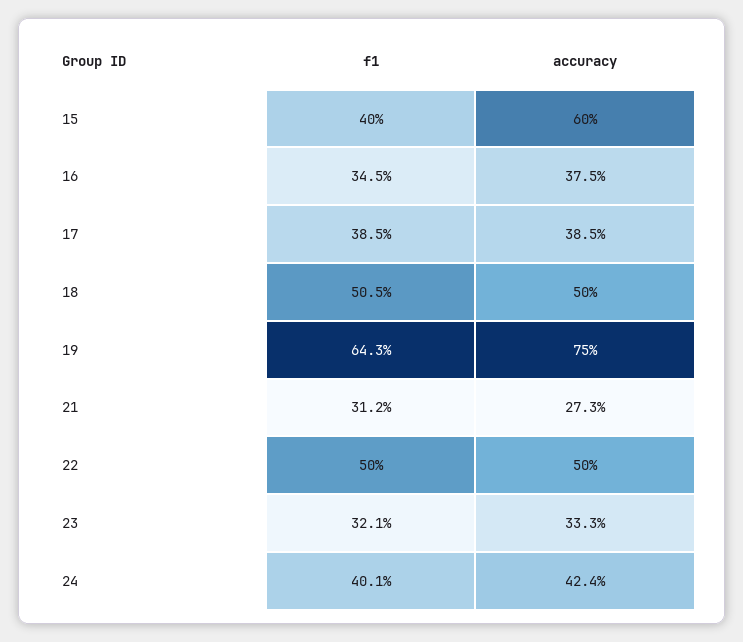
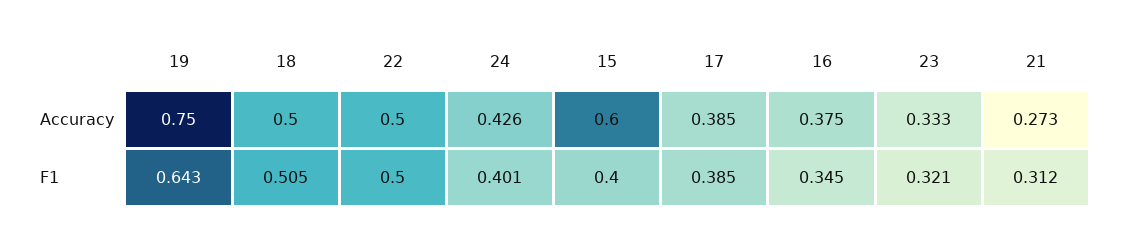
accuracy, 24: 0.424 -> 0.426

